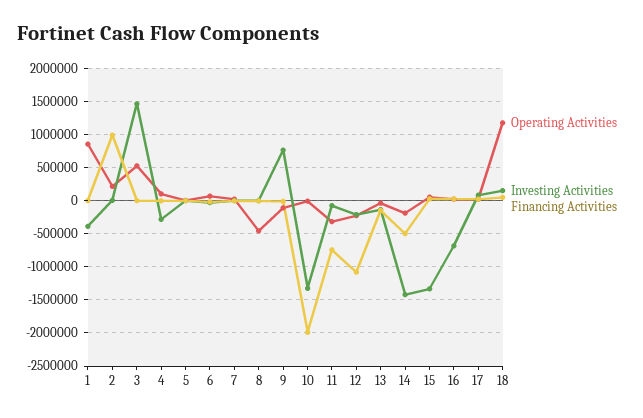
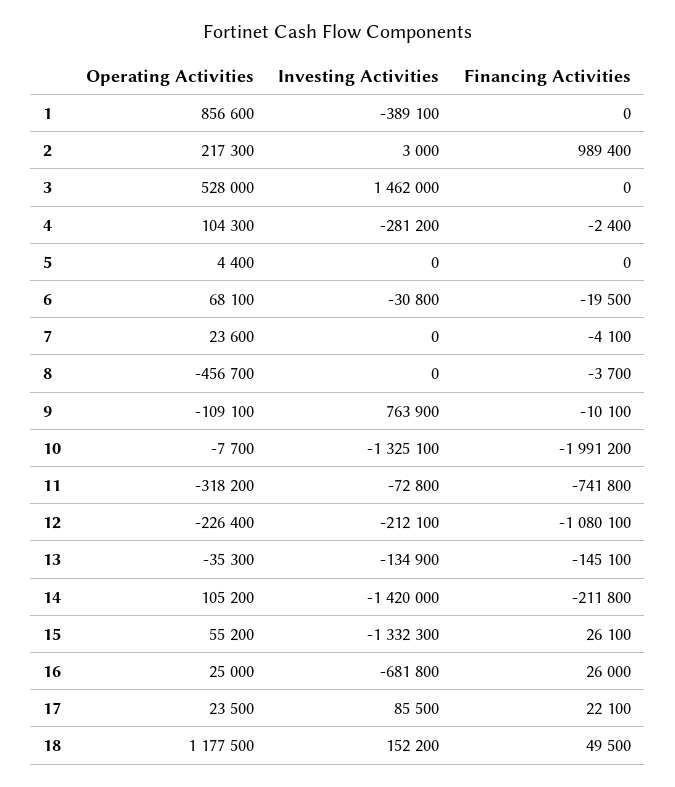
Operating Activities, 14: -200000 -> 105200
Financing Activities, 14: -500000 -> -211800

